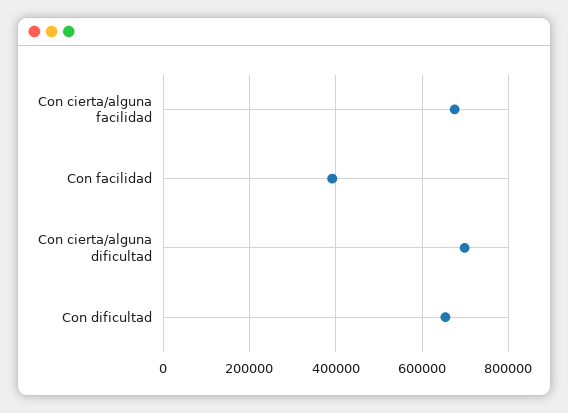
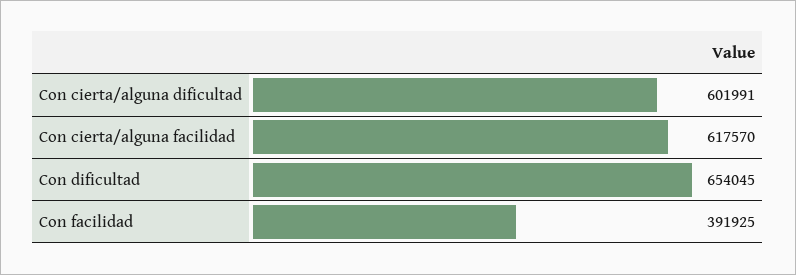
Con cierta/alguna facilidad: 680000 -> 617570
Con cierta/alguna dificultad: 700000 -> 601991

